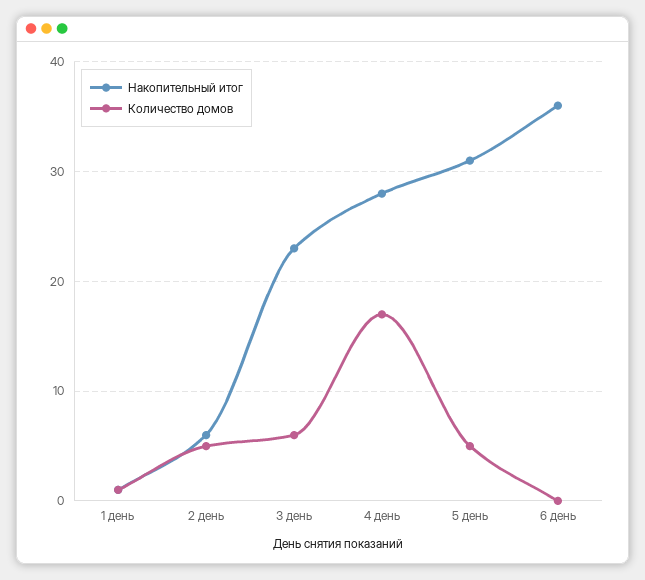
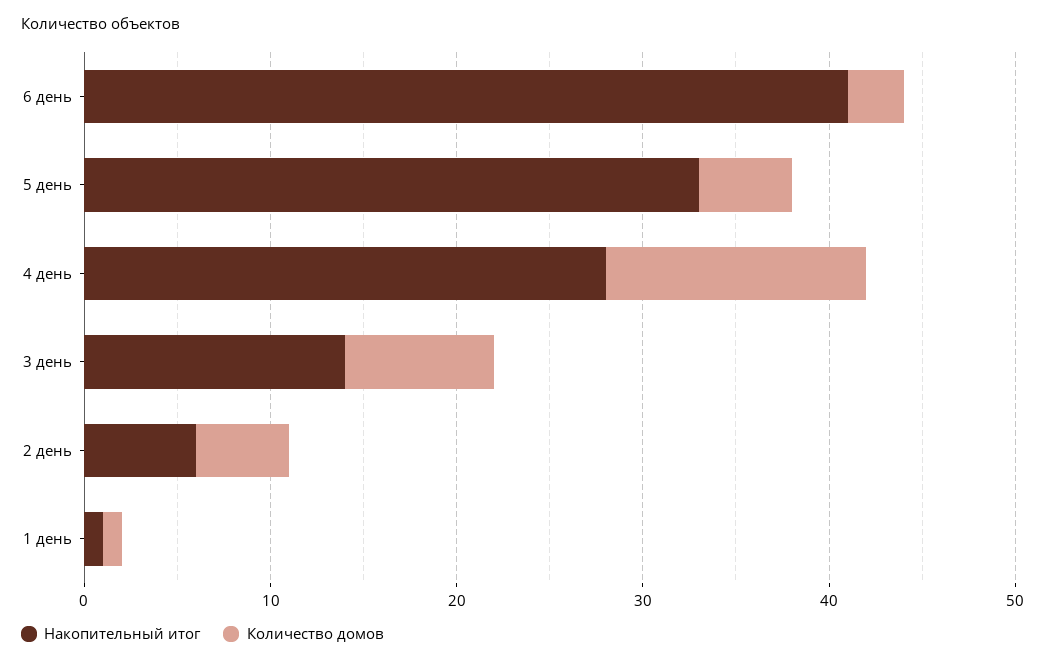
Накопительный итог, 3 день: 23 -> 14
Количество домов, 3 день: 6 -> 8
Количество домов, 4 день: 17 -> 14
Накопительный итог, 5 день: 31 -> 33
Накопительный итог, 6 день: 36 -> 41
Количество домов, 6 день: 0 -> 3

